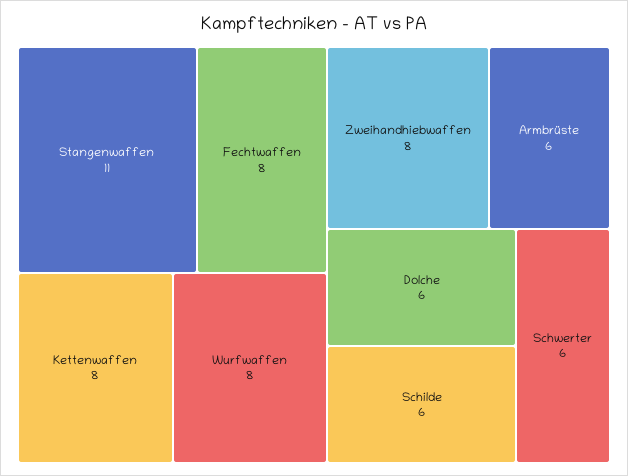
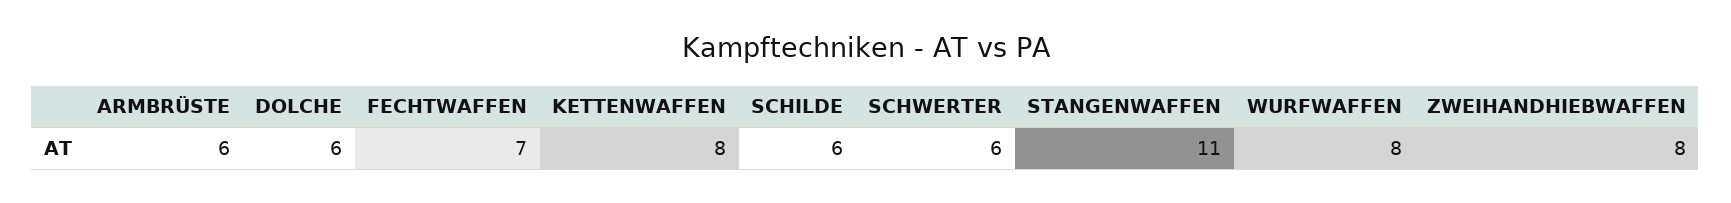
Fechtwaffen: 8 -> 7

